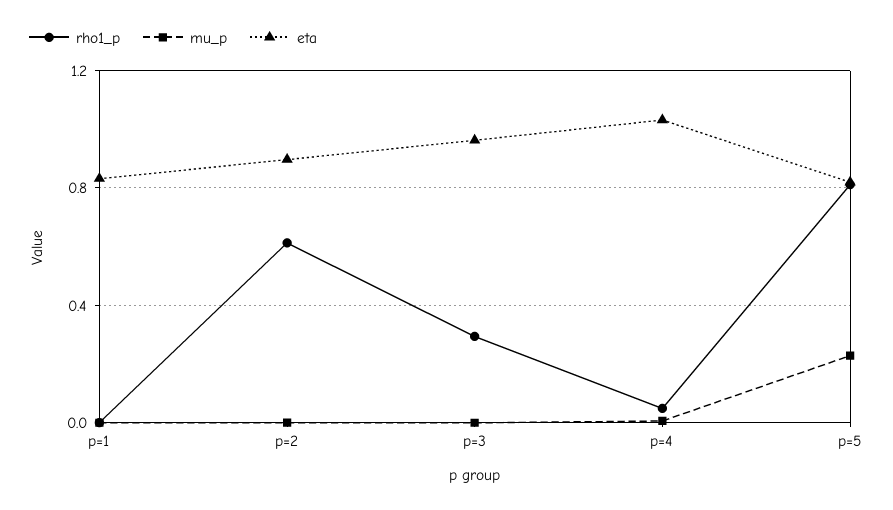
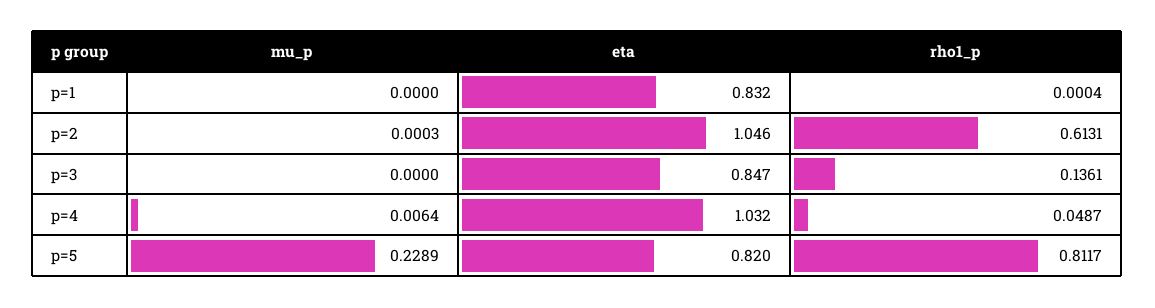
eta, p=2: 0.9 -> 1.046
rho1_p, p=3: 0.3 -> 0.1361
eta, p=3: 0.95 -> 0.847

